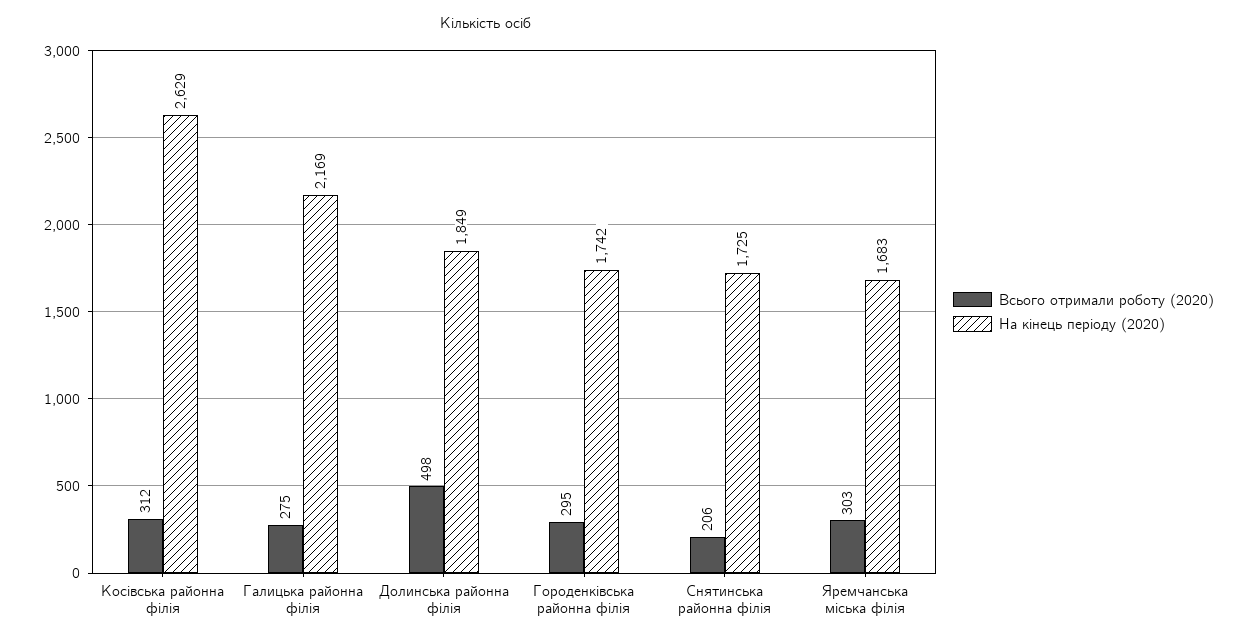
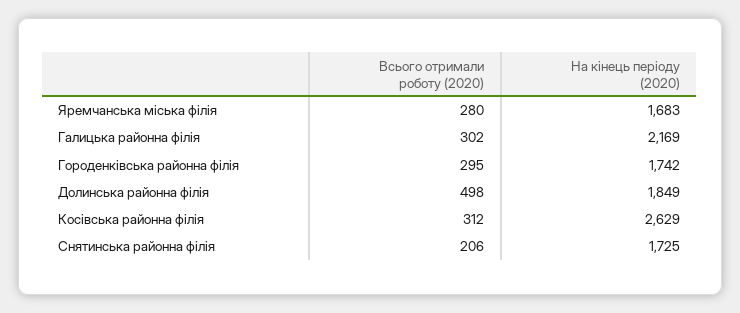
Всього отримали роботу (2020), Галицька районна філія: 275 -> 302
Всього отримали роботу (2020), Яремчанська міська філія: 303 -> 280

